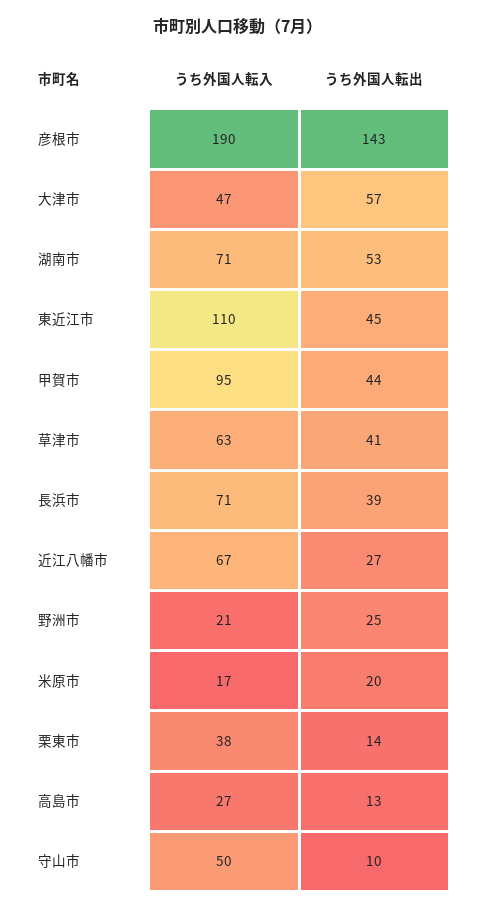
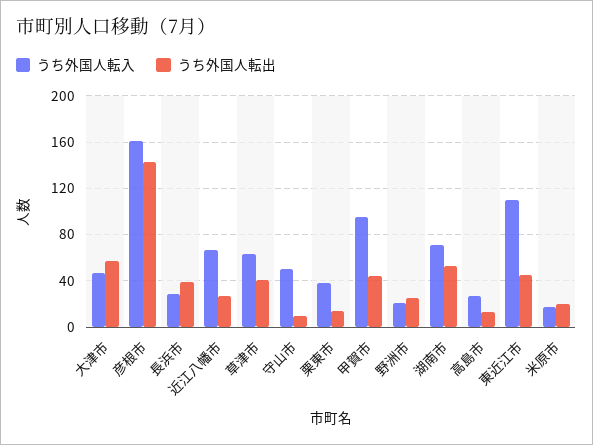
うち外国人転入, 彦根市: 190 -> 160
うち外国人転入, 長浜市: 71 -> 30

